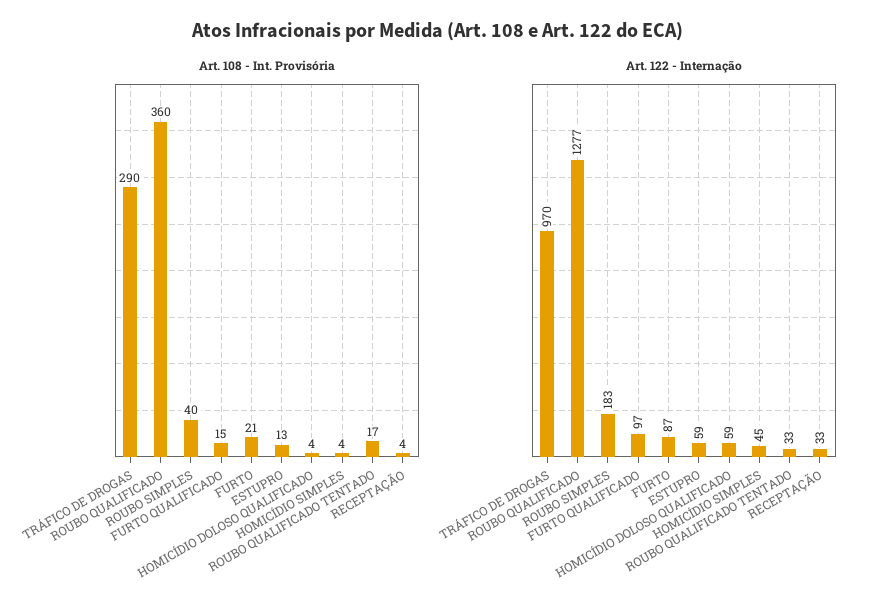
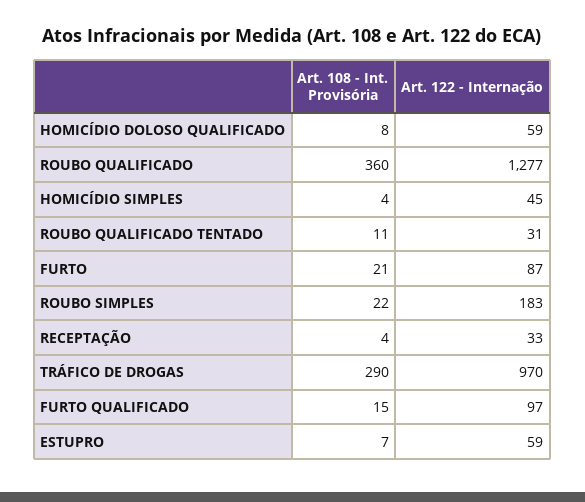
Art. 108 - Int. Provisória, ROUBO SIMPLES: 40 -> 22
Art. 108 - Int. Provisória, ESTUPRO: 13 -> 7
Art. 108 - Int. Provisória, HOMICÍDIO DOLOSO QUALIFICADO: 4 -> 8
Art. 108 - Int. Provisória, ROUBO QUALIFICADO TENTADO: 17 -> 11
Art. 122 - Internação, ROUBO QUALIFICADO TENTADO: 33 -> 31

